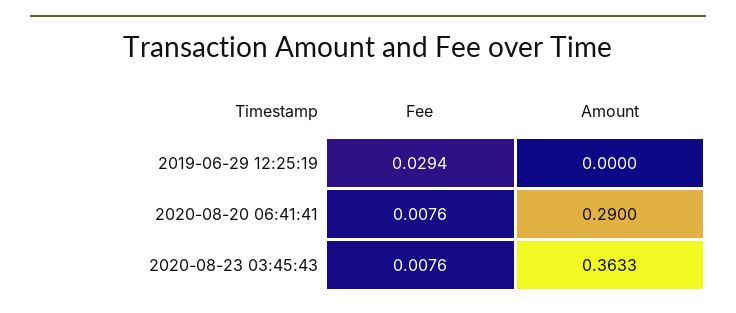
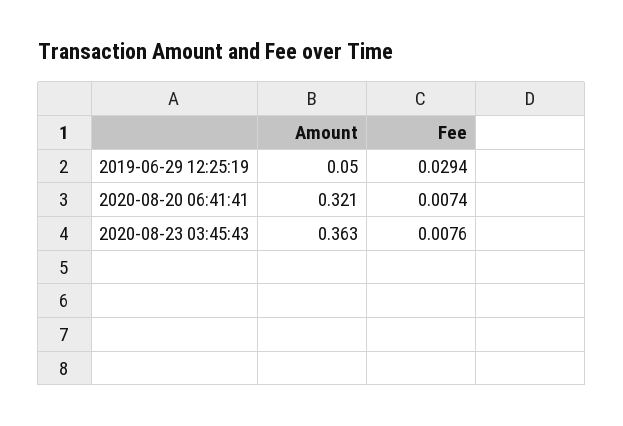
Amount, 2019-06-29 12:25:19: 0 -> 0.05
Fee, 2020-08-20 06:41:41: 0.0076 -> 0.0074
Amount, 2020-08-20 06:41:41: 0.29 -> 0.321

